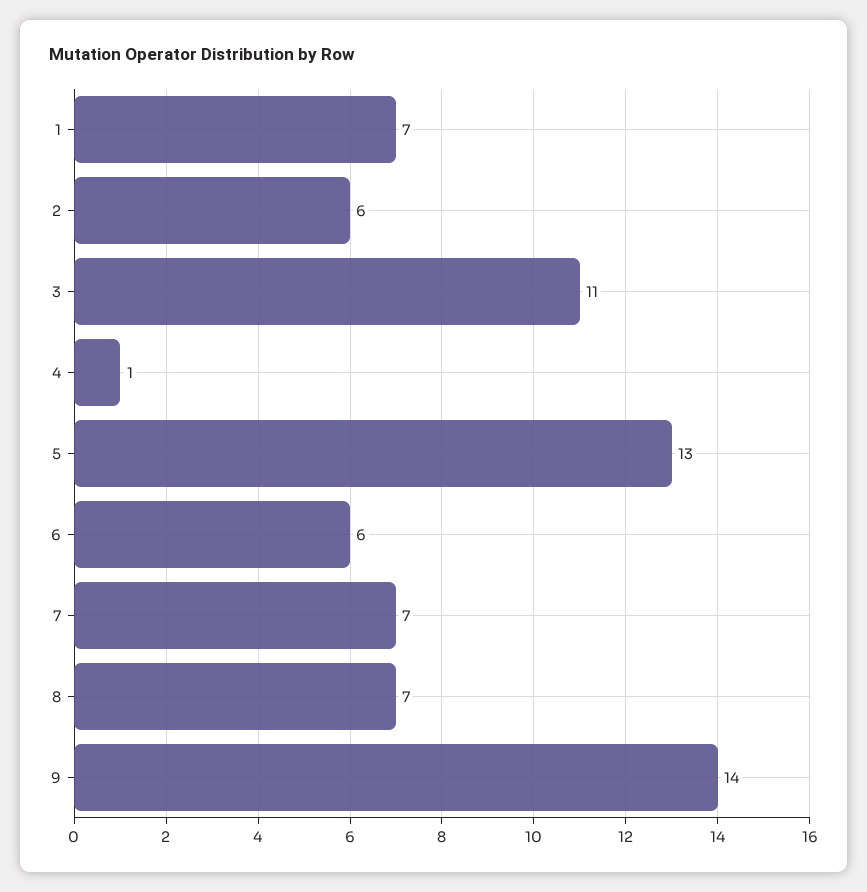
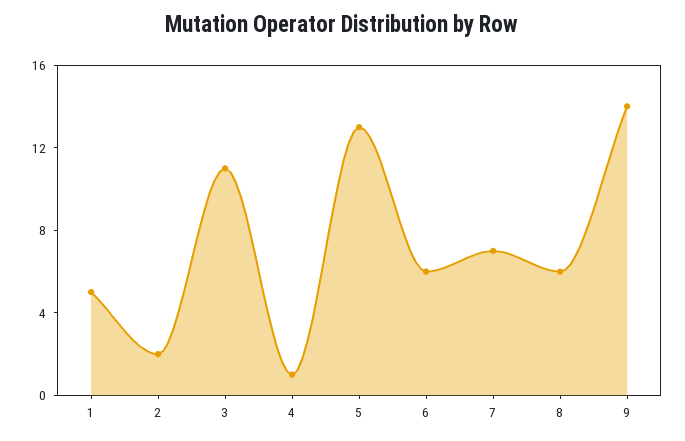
1: 7 -> 5
2: 6 -> 2
8: 7 -> 6

